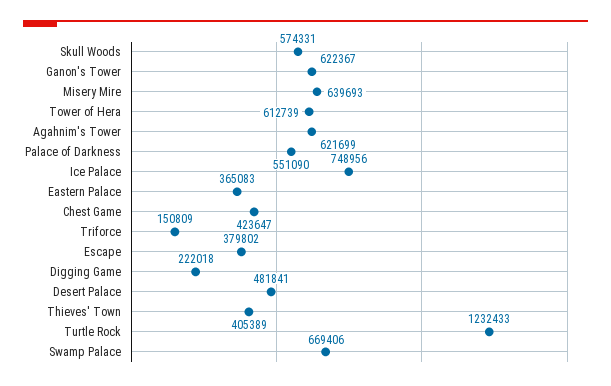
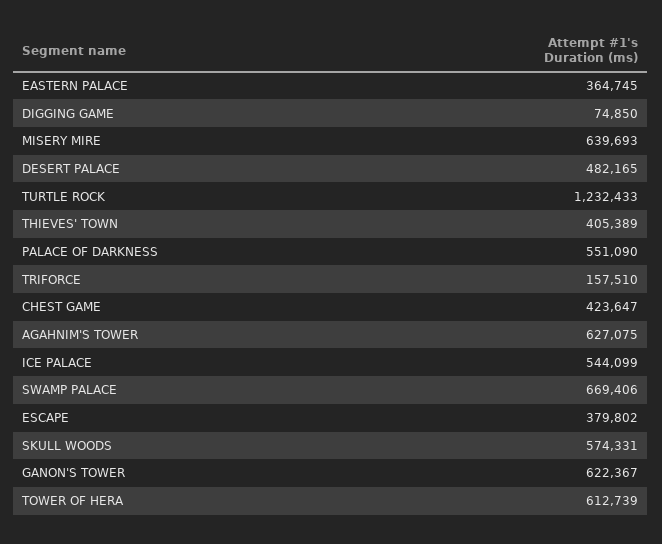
Agahnim's Tower: 621699 -> 627075
Ice Palace: 748956 -> 544099
Eastern Palace: 365083 -> 364745
Triforce: 150809 -> 157510
Digging Game: 222018 -> 74850
Desert Palace: 481841 -> 482165

